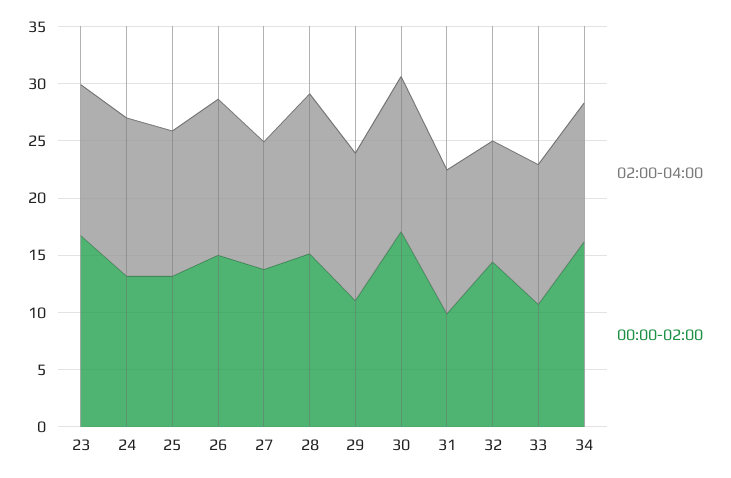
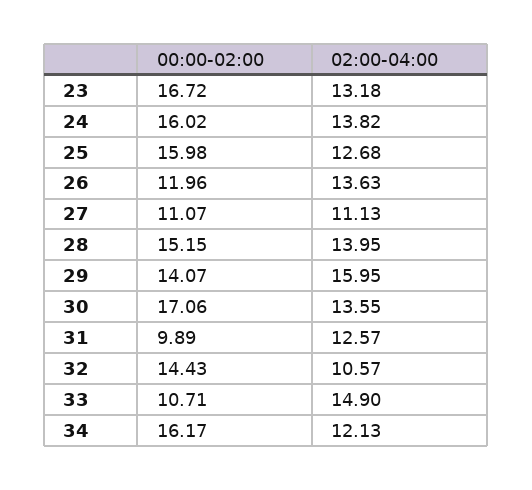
00:00-02:00, 24: 13 -> 16.02
00:00-02:00, 25: 13 -> 15.98
00:00-02:00, 26: 15 -> 11.96
00:00-02:00, 27: 14 -> 11.07
02:00-04:00, 29: 13 -> 15.95
00:00-02:00, 29: 11 -> 14.07
02:00-04:00, 33: 12 -> 14.9

